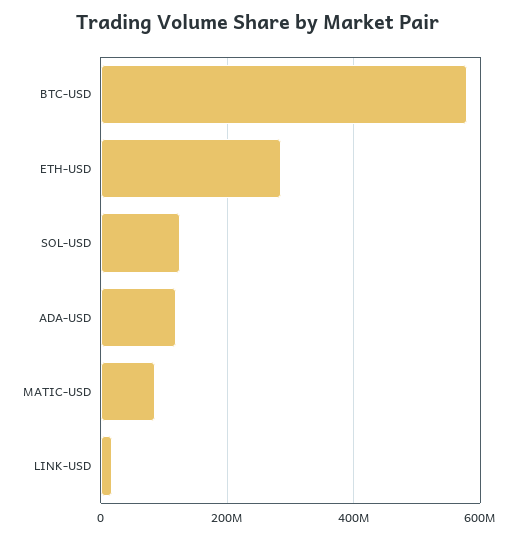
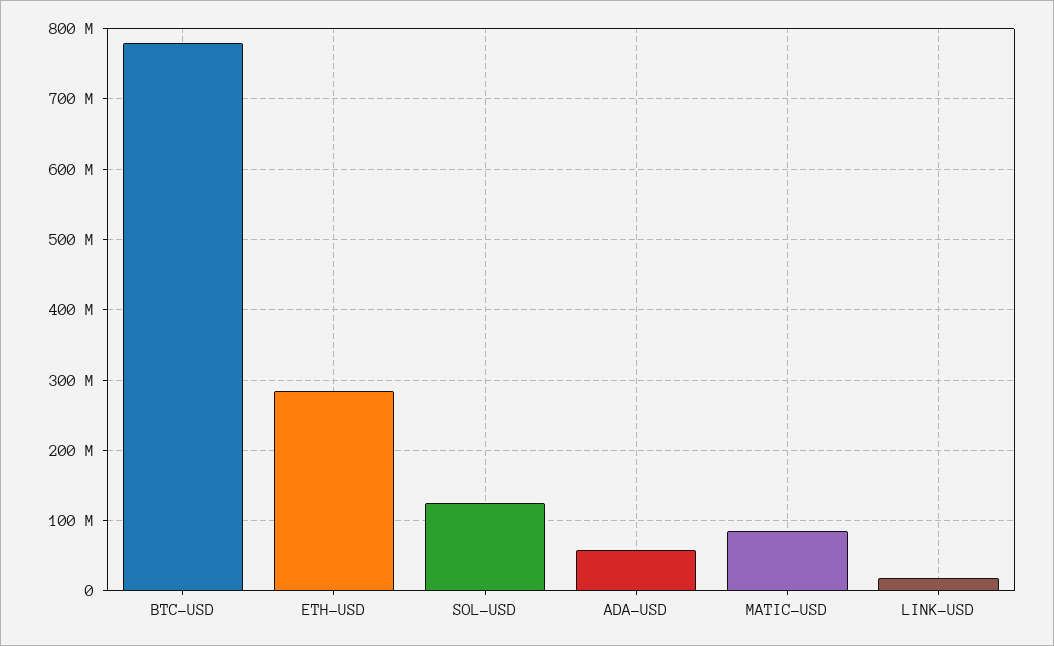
BTC-USD: 580000000 -> 780000000
ADA-USD: 120000000 -> 60000000

